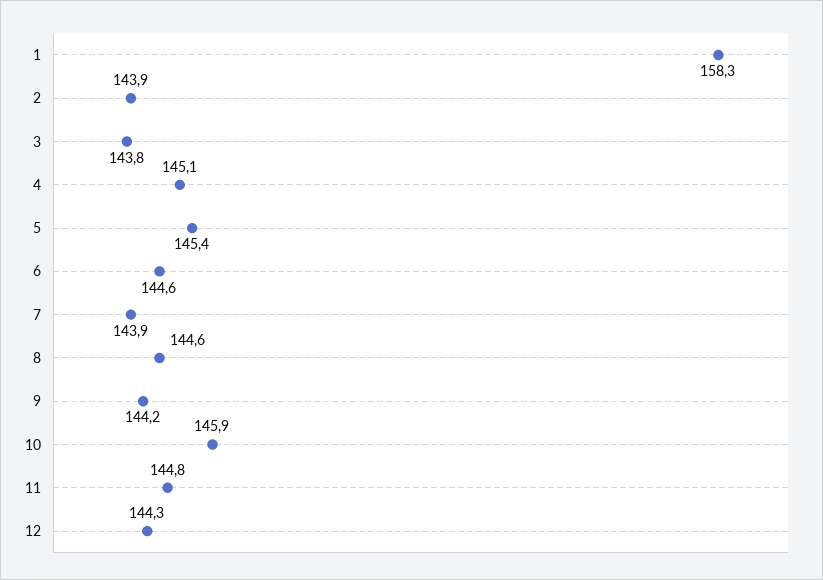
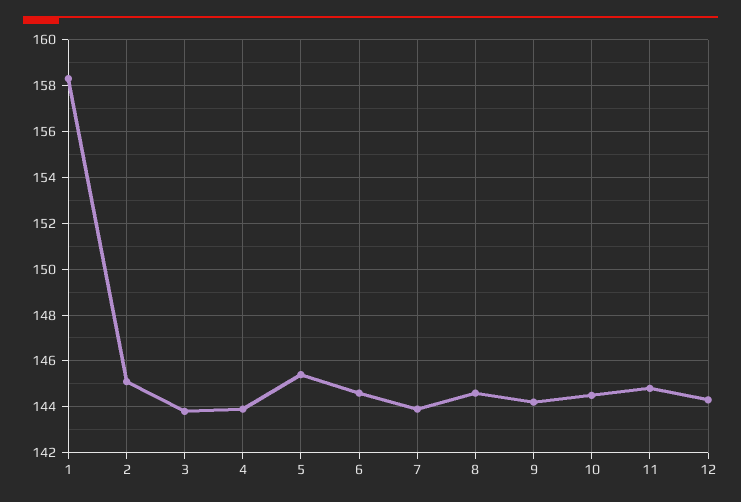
2: 143.9 -> 145
4: 145.1 -> 144
10: 145.9 -> 144.5

